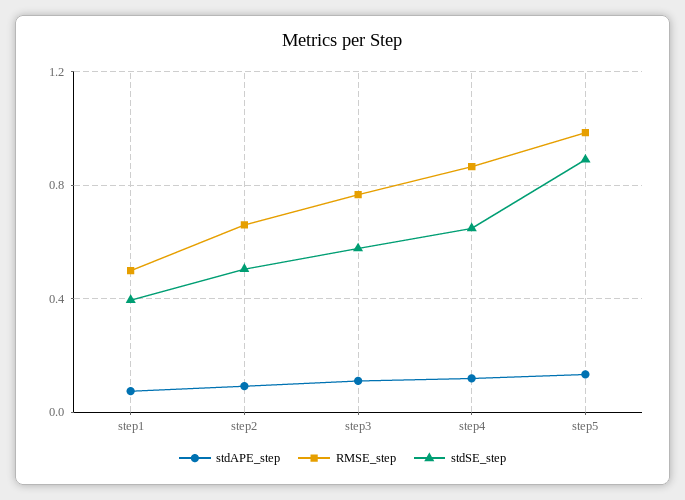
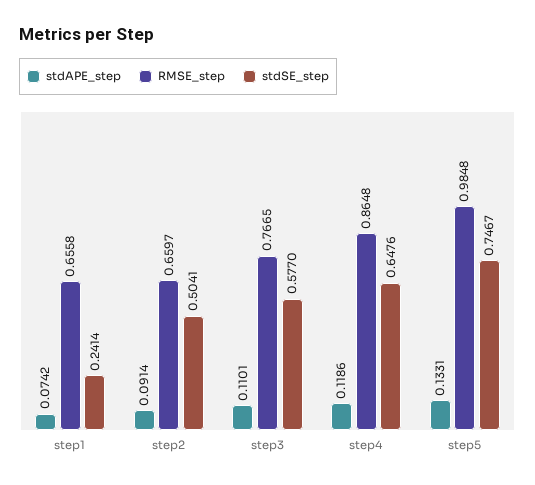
RMSE_step, step1: 0.5 -> 0.6558
stdSE_step, step1: 0.4 -> 0.2414
stdSE_step, step5: 0.9 -> 0.7467

